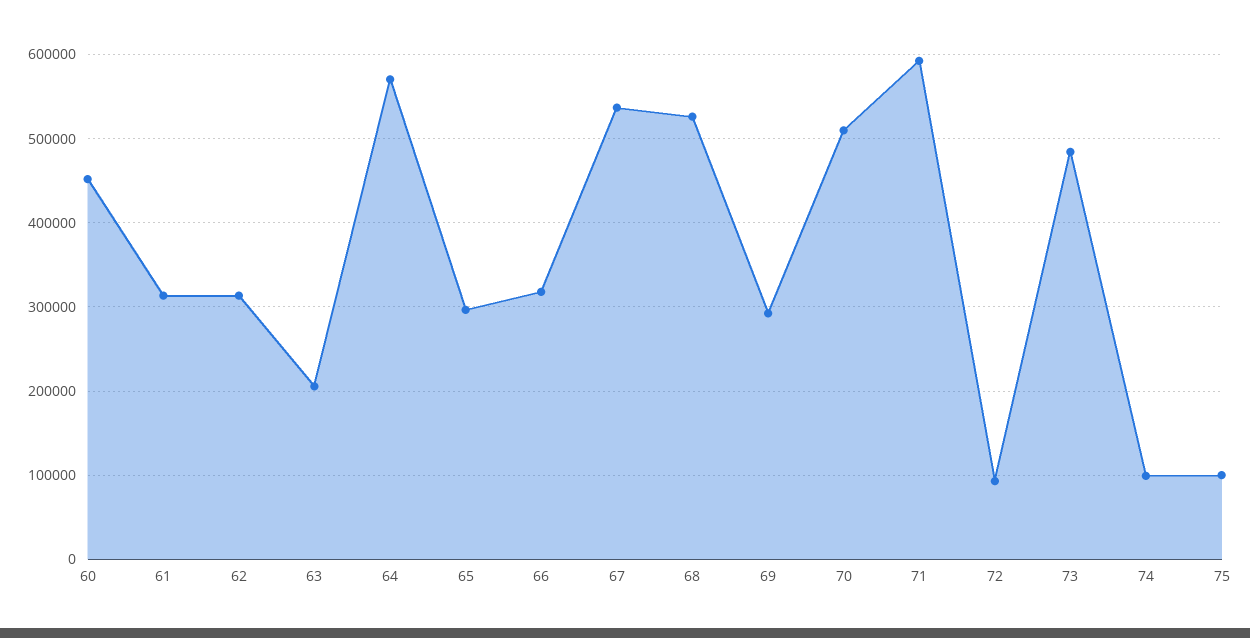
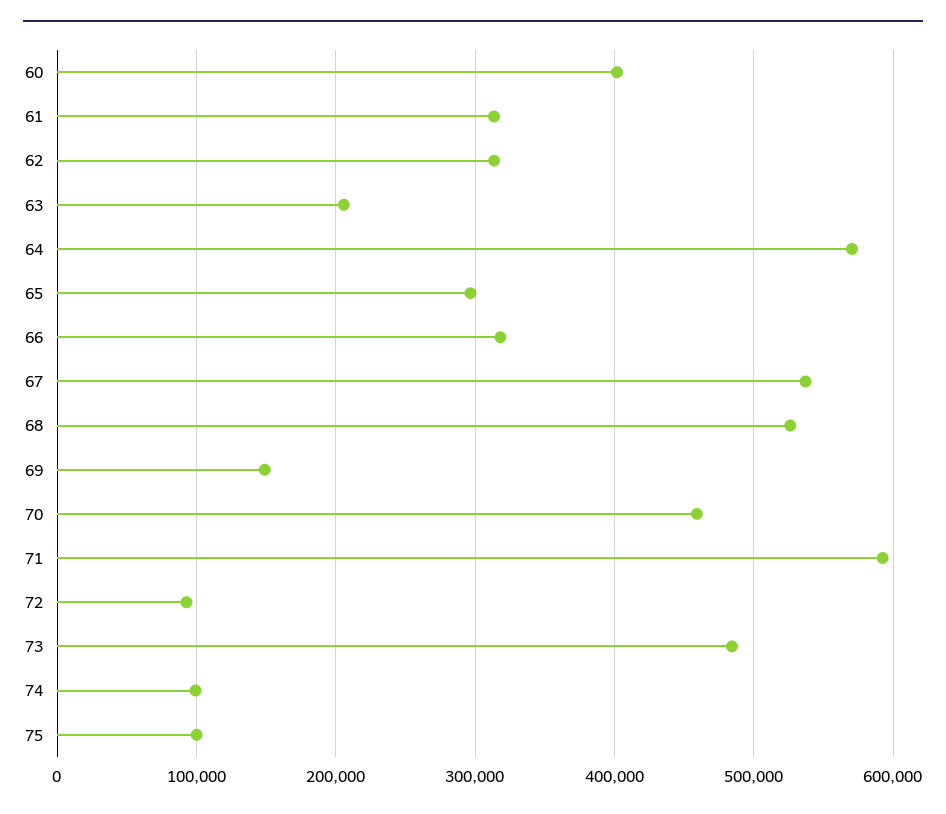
60: 450000 -> 400000
69: 290000 -> 150000
70: 510000 -> 460000

